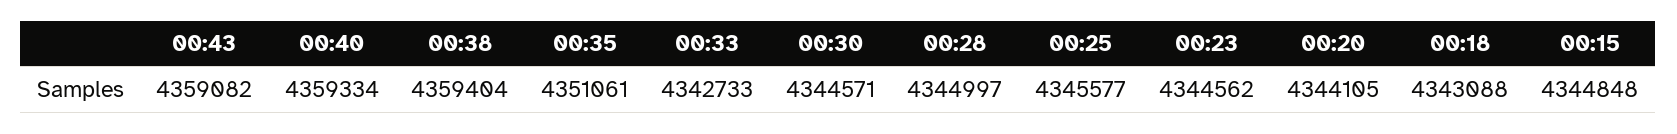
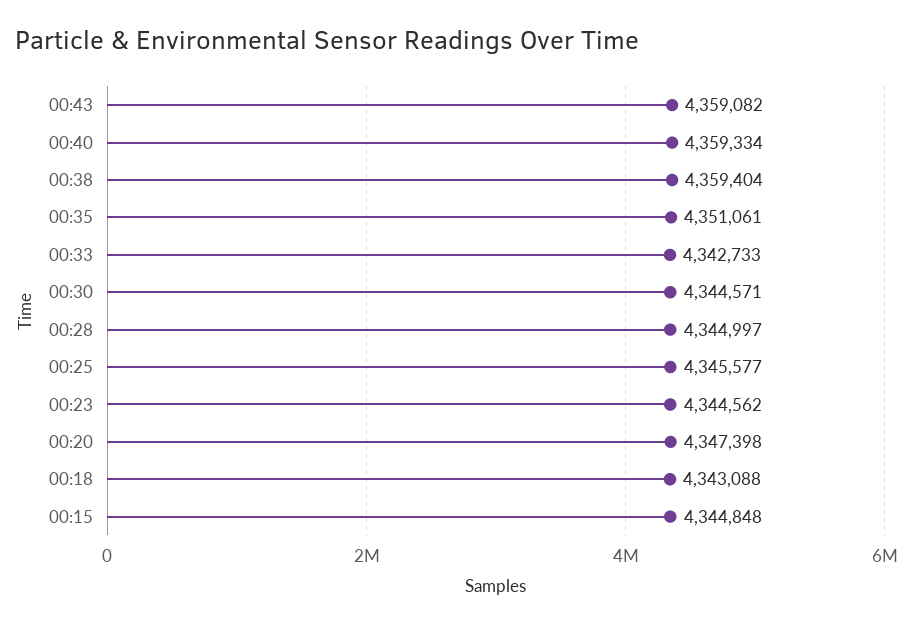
00:20: 4344105 -> 4347398

